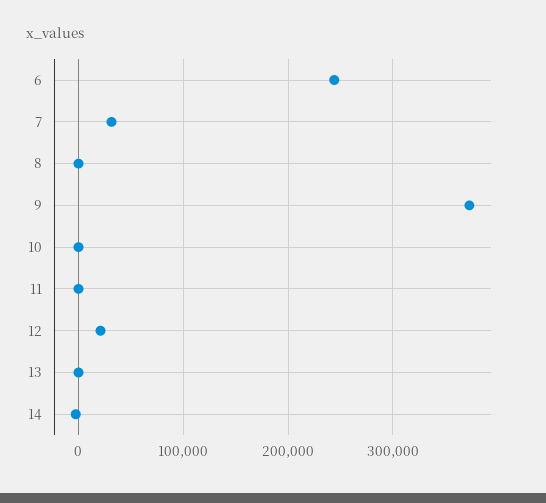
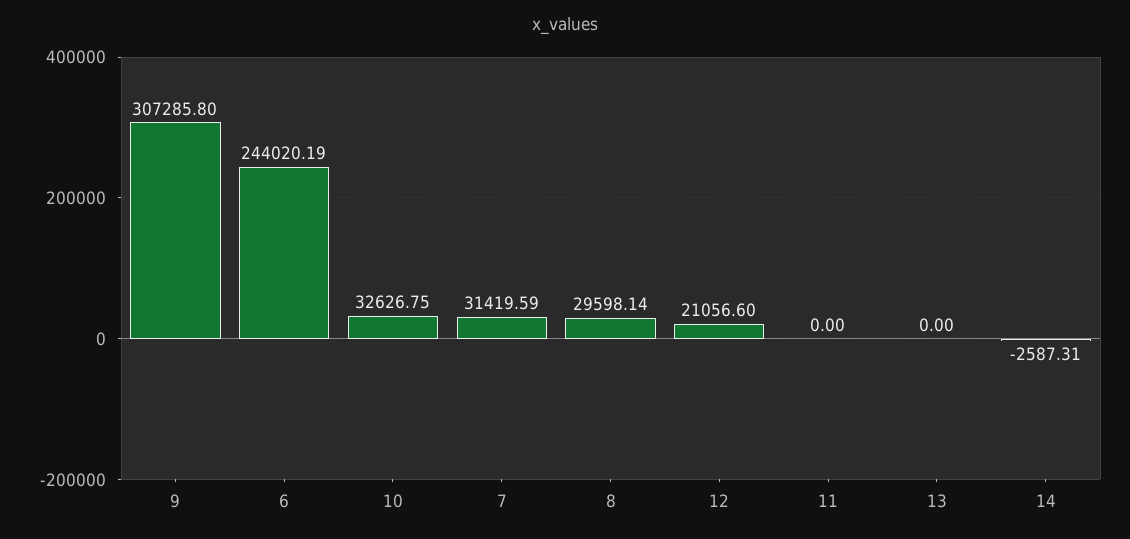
8: 0 -> 29598.14
9: 370000 -> 307285.8
10: 0 -> 32626.75

